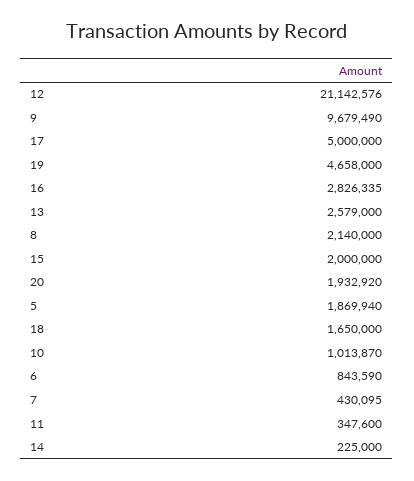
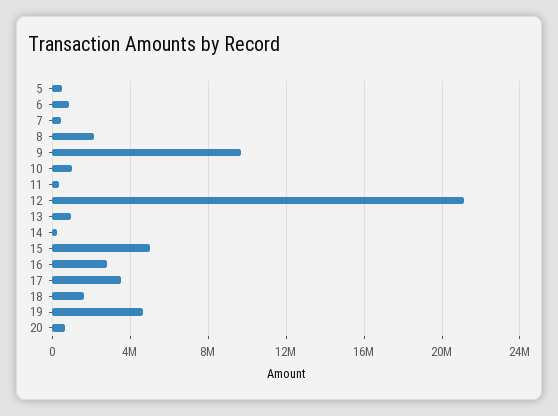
17: 5000000 -> 3500000
13: 2579000 -> 1000000
15: 2000000 -> 5000000
20: 1932920 -> 500000
5: 1869940 -> 500000

